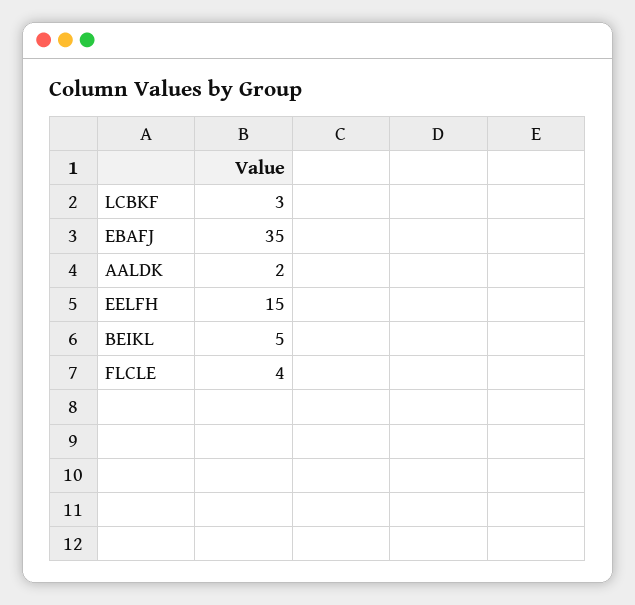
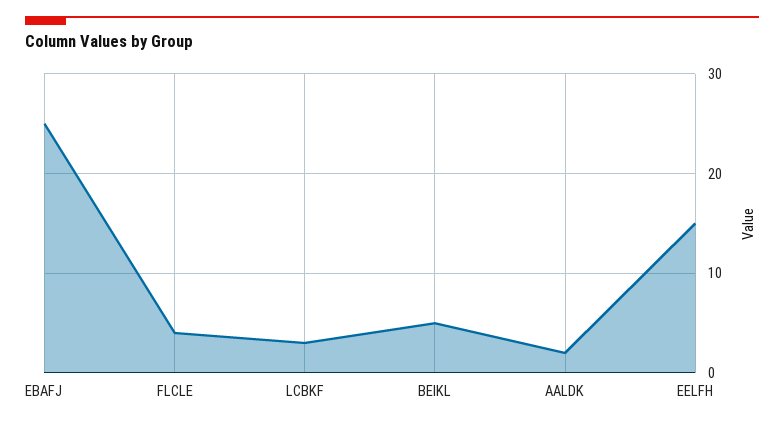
EBAFJ: 35 -> 25

